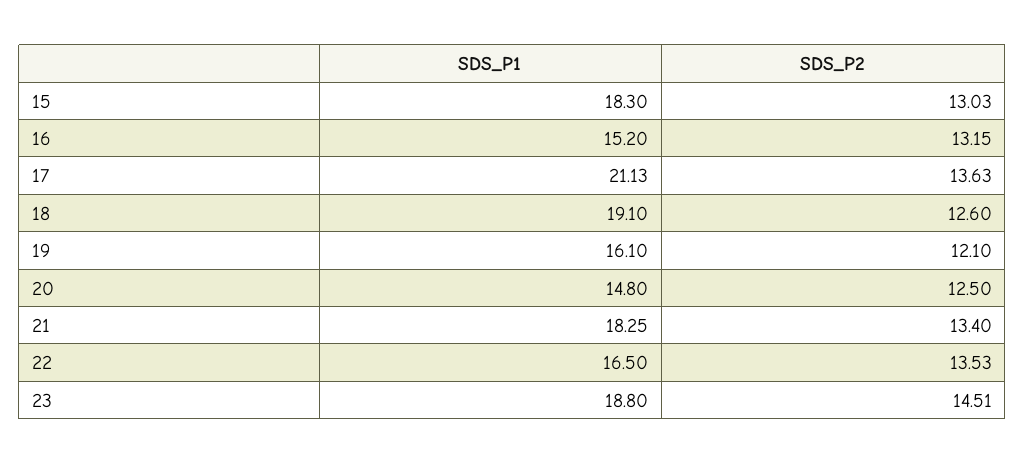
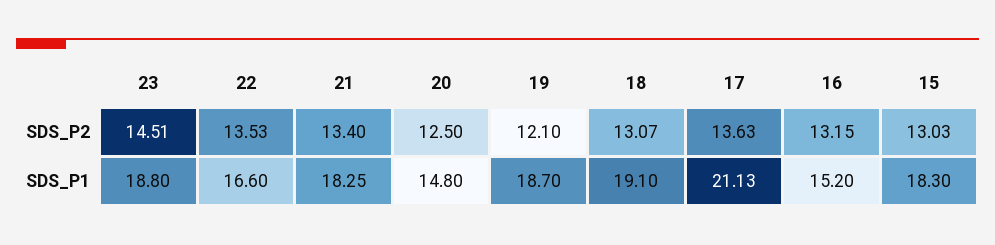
SDS_P2, 18: 12.6 -> 13.07
SDS_P1, 19: 16.1 -> 18.7
SDS_P1, 22: 16.5 -> 16.6

